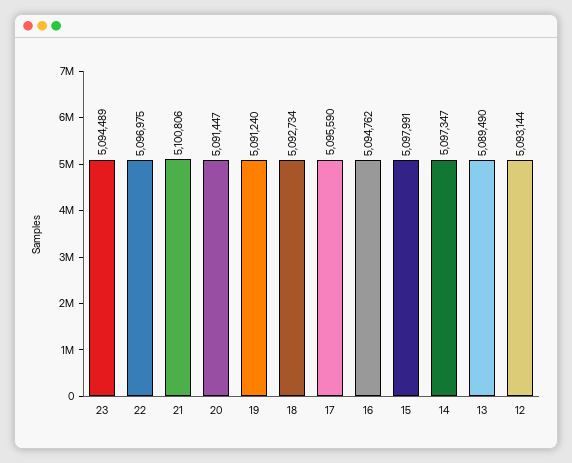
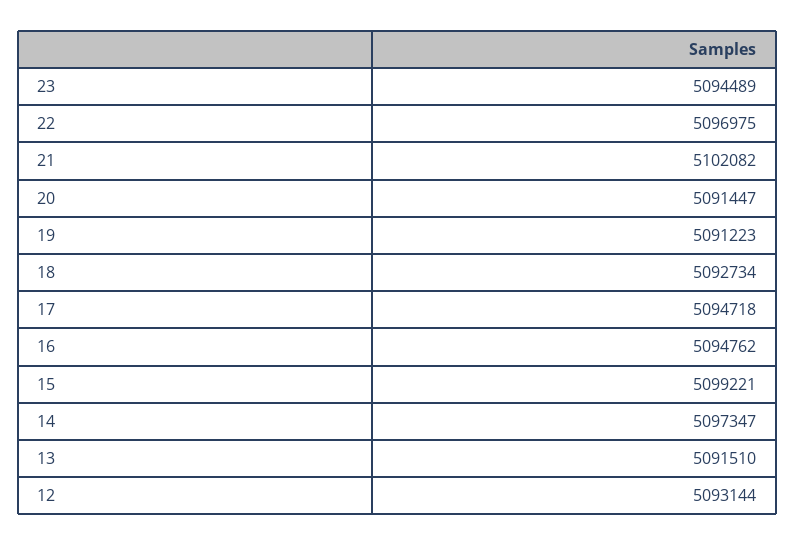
21: 5100806 -> 5102082
19: 5091240 -> 5091223
17: 5095590 -> 5094718
15: 5097991 -> 5099221
13: 5089490 -> 5091510

